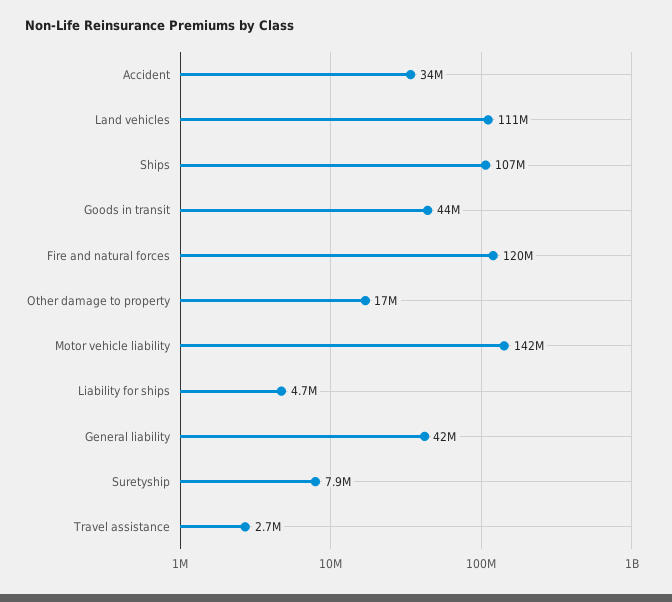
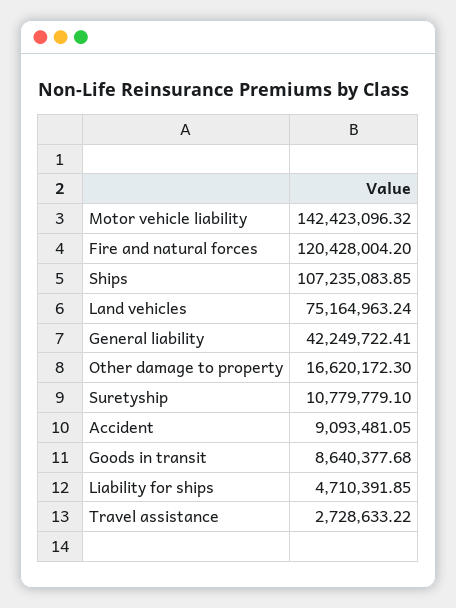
Accident: 34000000 -> 9093481.05
Land vehicles: 111000000 -> 75164963.24
Goods in transit: 44000000 -> 8640377.68
Suretyship: 7900000 -> 10779779.1

